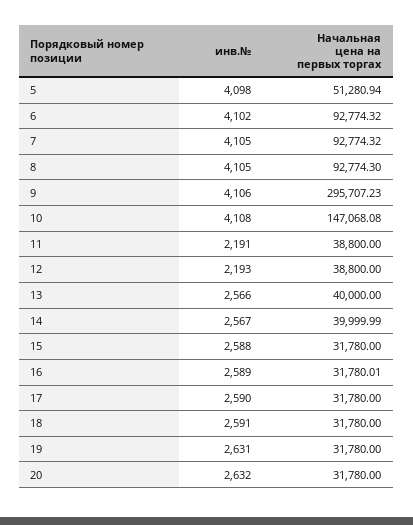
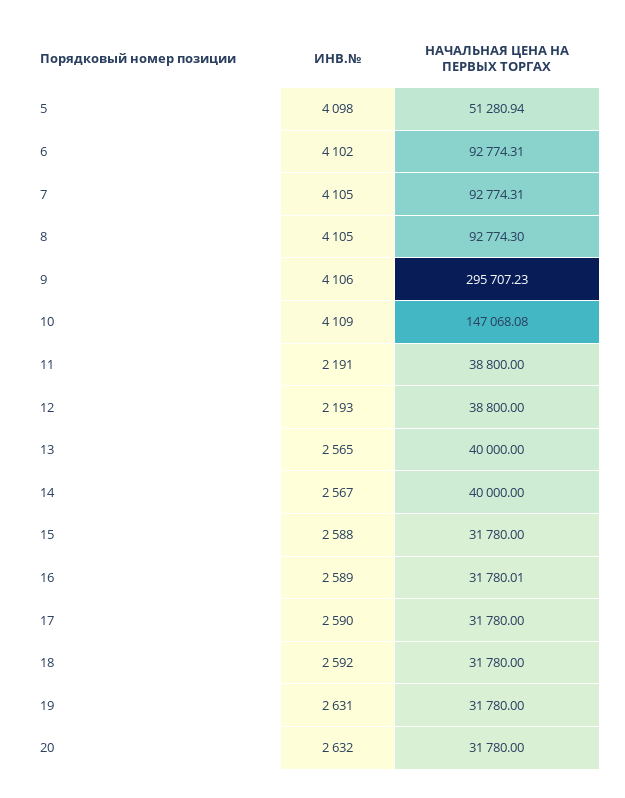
Начальная цена на первых торгах, 6: 92774.32 -> 92774.31
Начальная цена на первых торгах, 7: 92774.32 -> 92774.31
инв.№, 10: 4108 -> 4109
инв.№, 13: 2566 -> 2565
Начальная цена на первых торгах, 14: 39999.99 -> 40000
инв.№, 18: 2591 -> 2592

